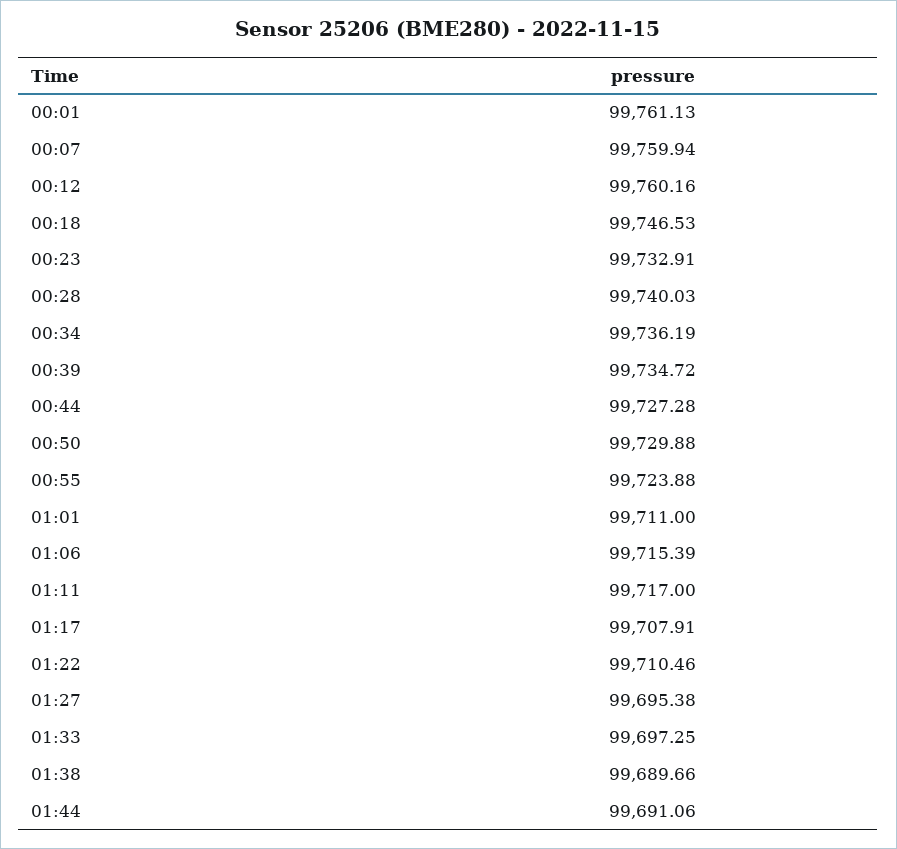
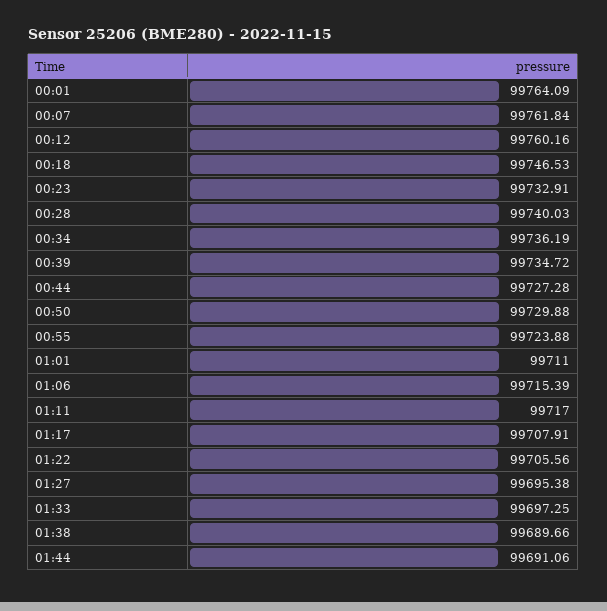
00:01: 99761.13 -> 99764.09
00:07: 99759.94 -> 99761.84
01:22: 99710.46 -> 99705.56

